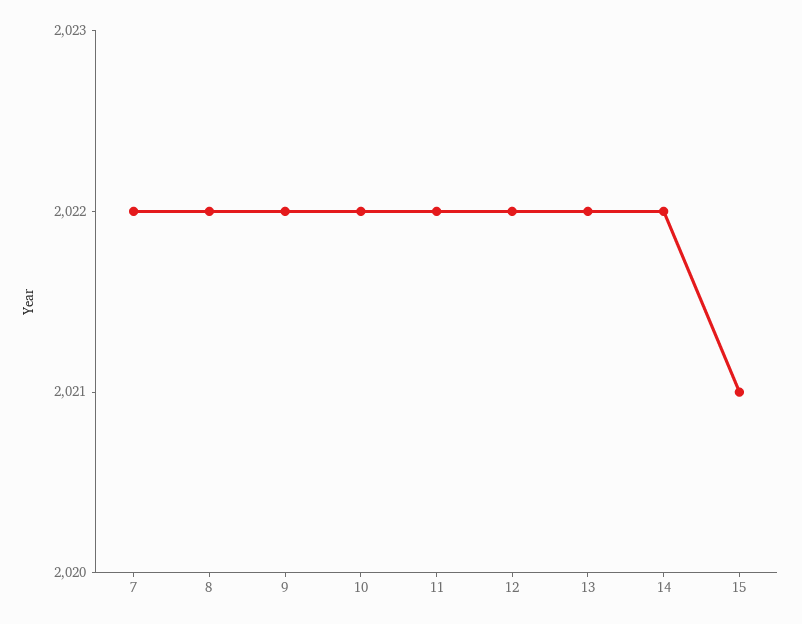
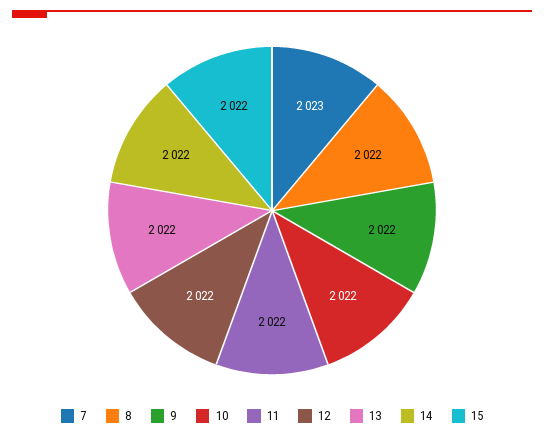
7: 2022 -> 2023
15: 2021 -> 2022

